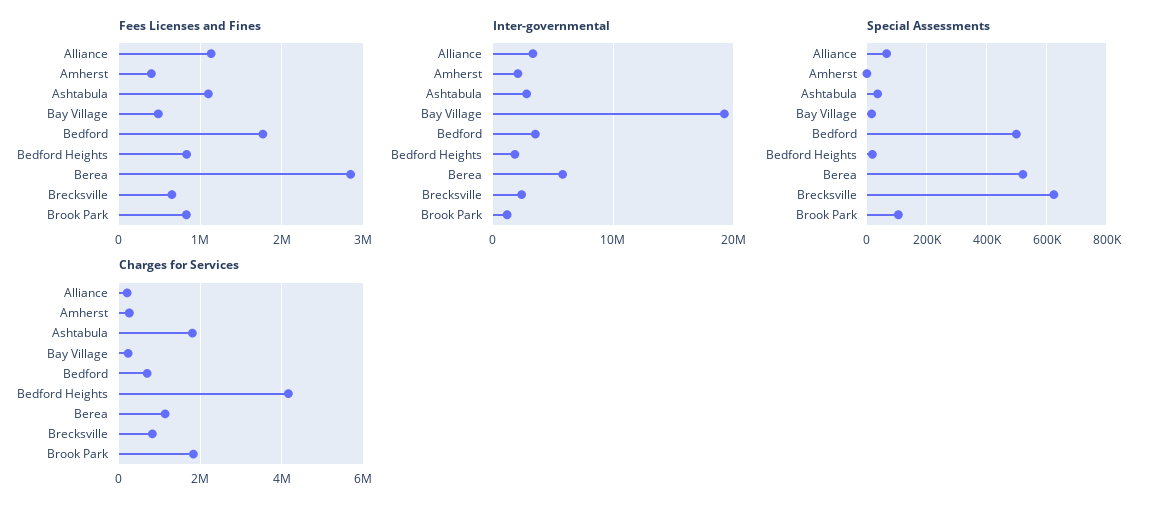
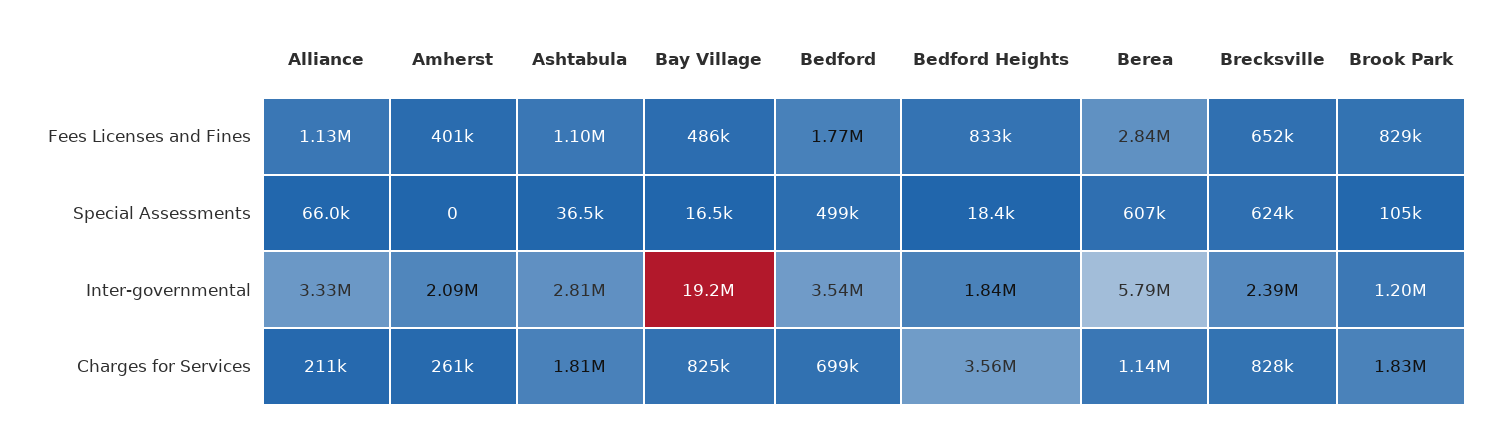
Special Assessments, Berea: 525000 -> 607000
Charges for Services, Bay Village: 200000 -> 825000
Charges for Services, Bedford Heights: 4200000 -> 3560000

